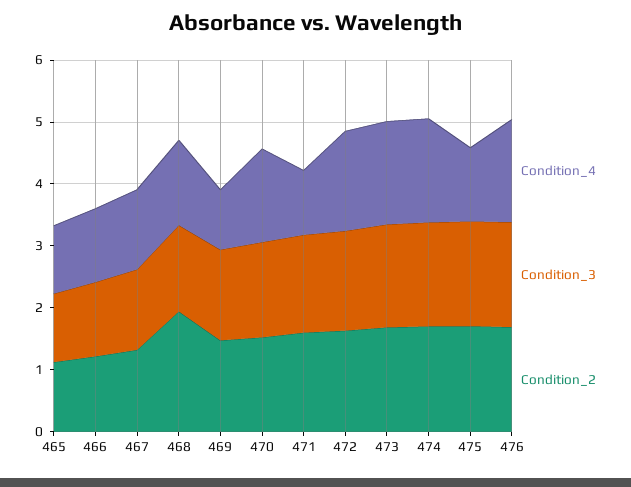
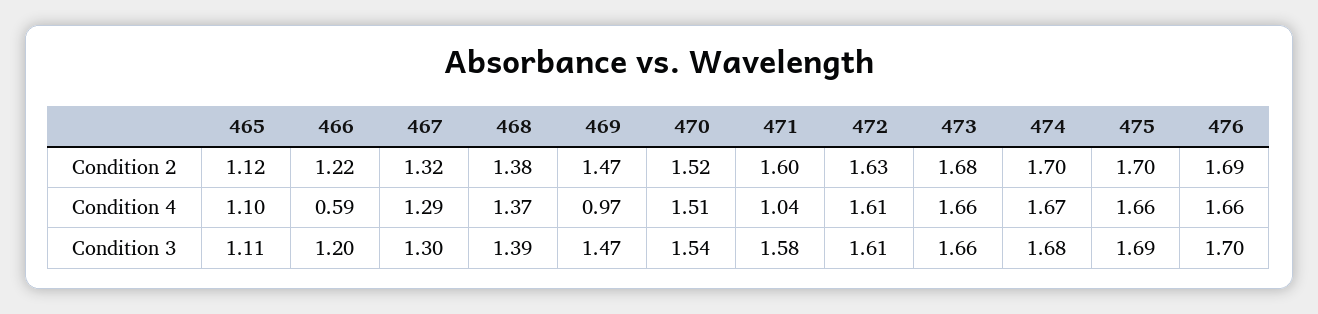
Condition_4, 466: 1.2 -> 0.59
Condition_2, 468: 2 -> 1.38
Condition_4, 475: 1.2 -> 1.66

